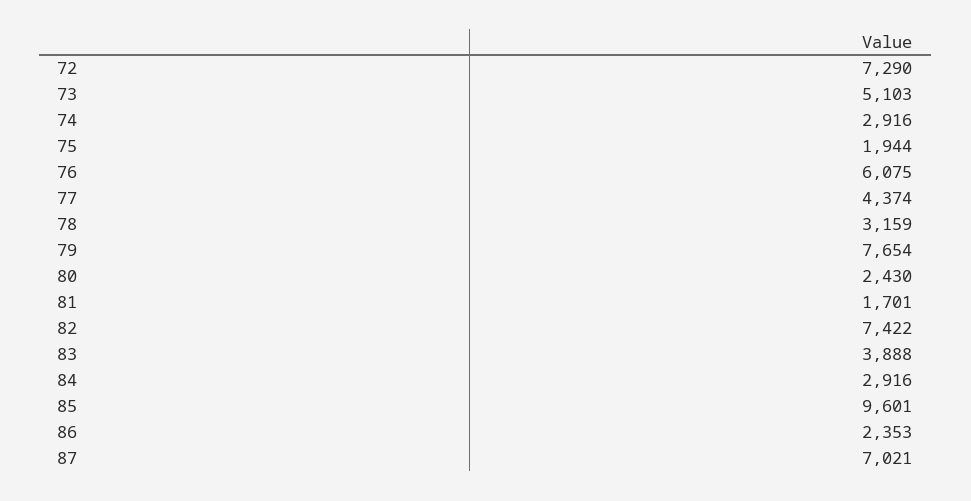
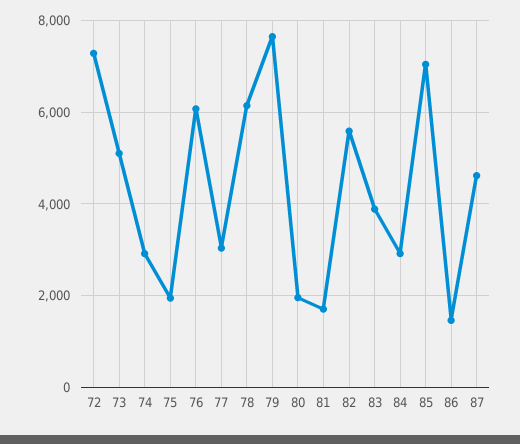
77: 4374 -> 3000
78: 3159 -> 6200
80: 2430 -> 2000
82: 7422 -> 5600
85: 9601 -> 7000
86: 2353 -> 1400
87: 7021 -> 4600

